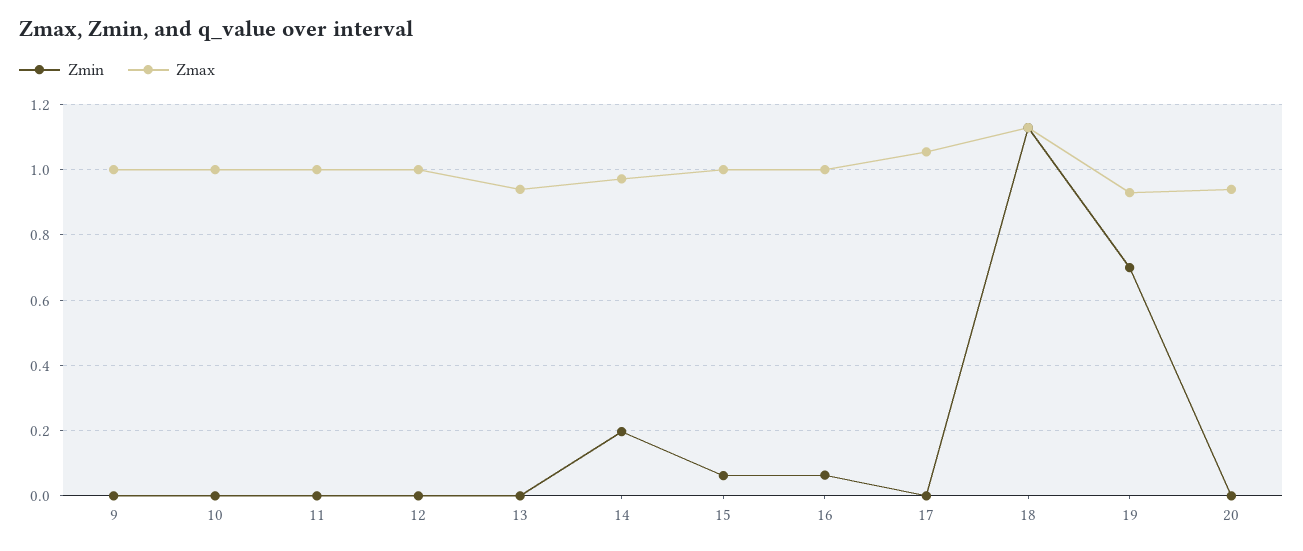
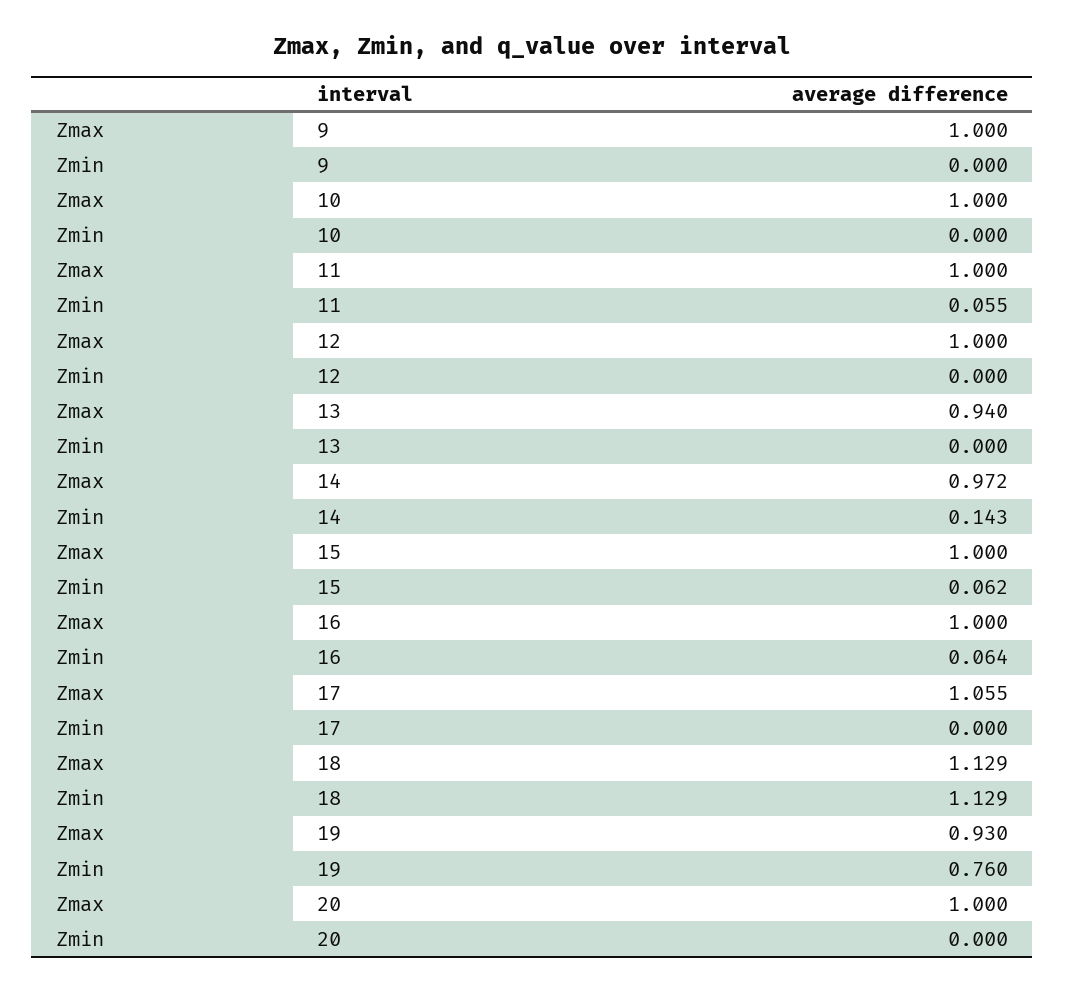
Zmin, 11: 0 -> 0.055
Zmin, 14: 0.2 -> 0.143
Zmin, 19: 0.7 -> 0.76
Zmax, 20: 0.94 -> 1

